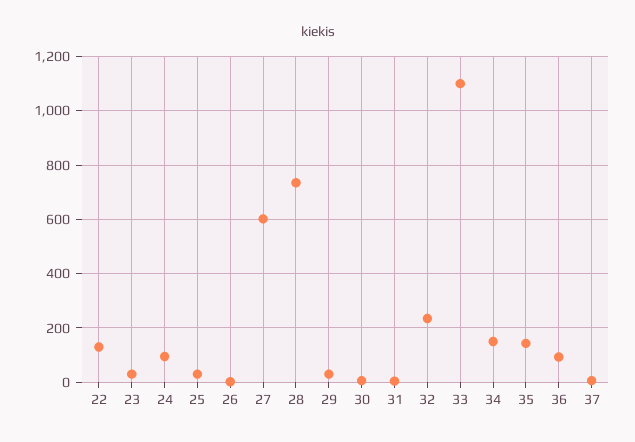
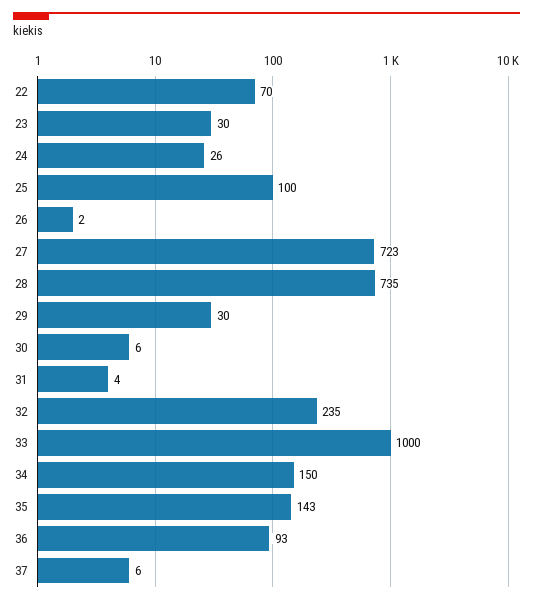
22: 125 -> 70
24: 100 -> 26
25: 25 -> 100
27: 600 -> 723
33: 1100 -> 1000

